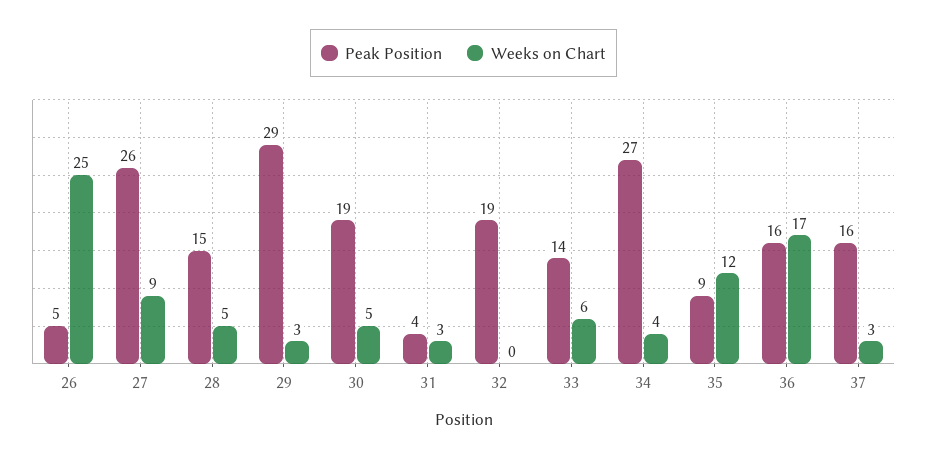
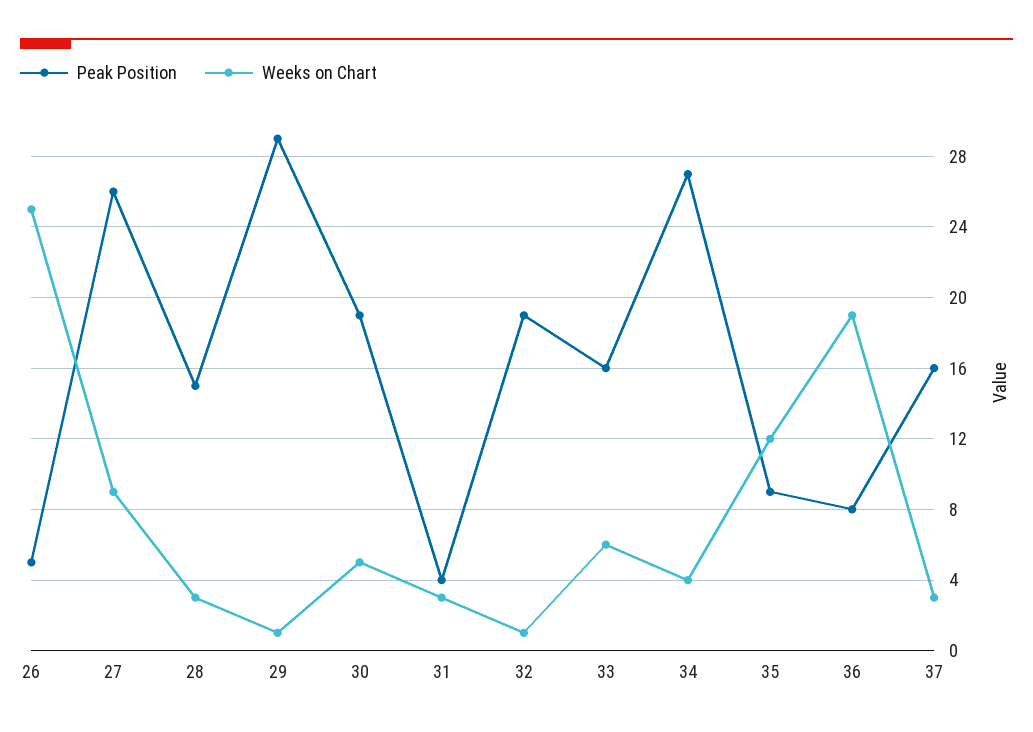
Weeks on Chart, 28: 5 -> 3
Weeks on Chart, 29: 3 -> 1
Weeks on Chart, 32: 0 -> 1
Peak Position, 33: 14 -> 16
Peak Position, 36: 16 -> 8
Weeks on Chart, 36: 17 -> 19

